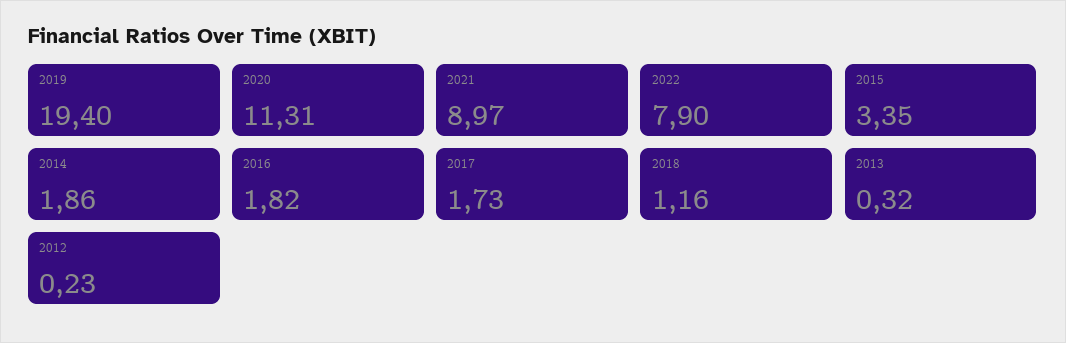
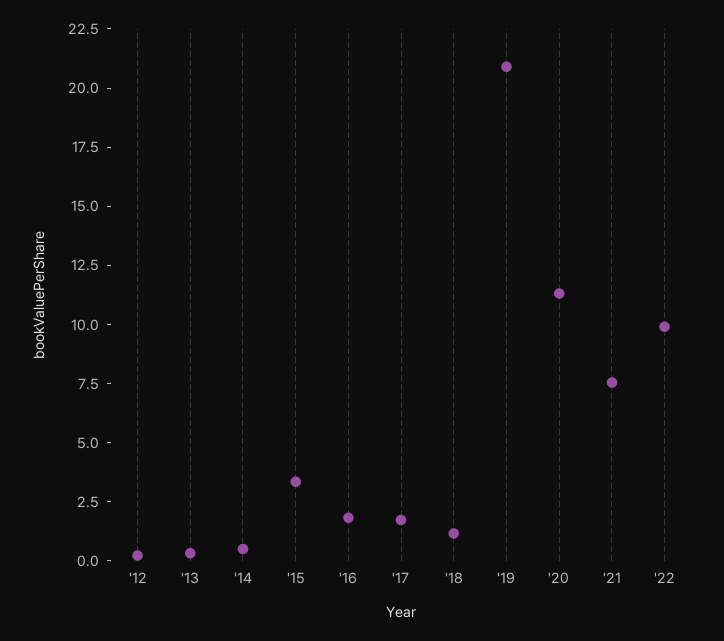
2019: 19.4 -> 21
2021: 8.97 -> 7.5
2022: 7.9 -> 10
2014: 1.86 -> 0.5

